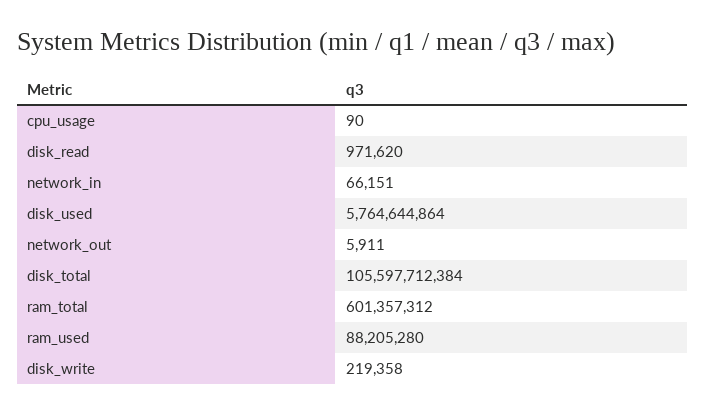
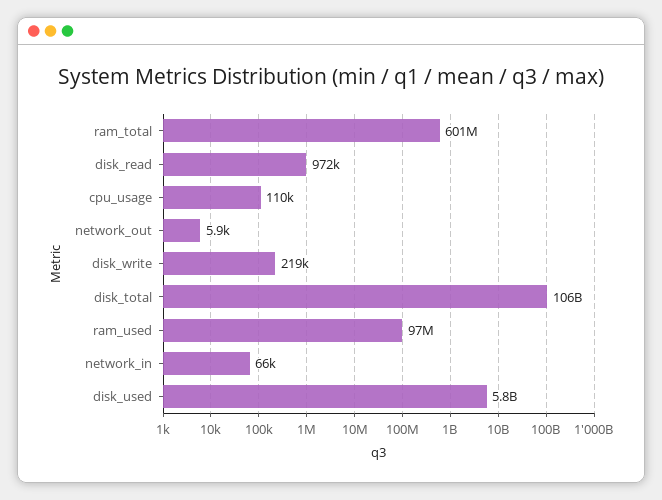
cpu_usage: 90 -> 110000
ram_used: 88205280 -> 97000000

